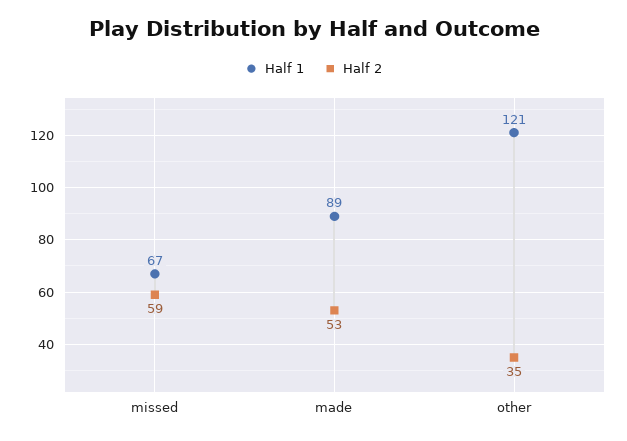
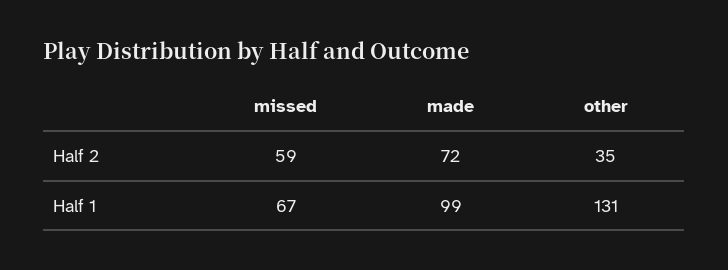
Half 1, made: 89 -> 99
Half 2, made: 53 -> 72
Half 1, other: 121 -> 131

